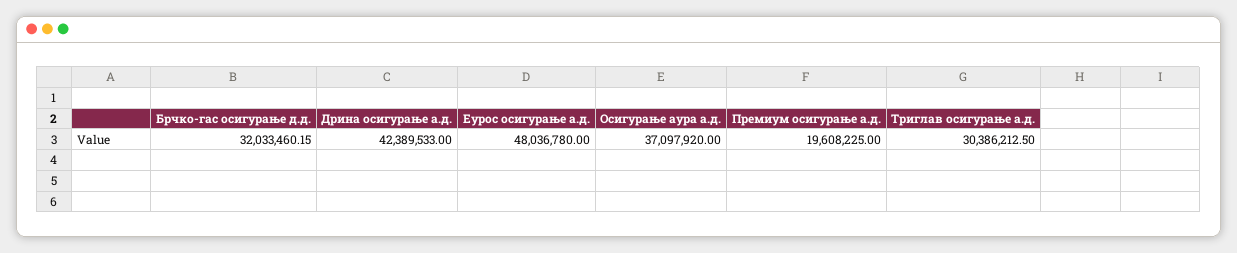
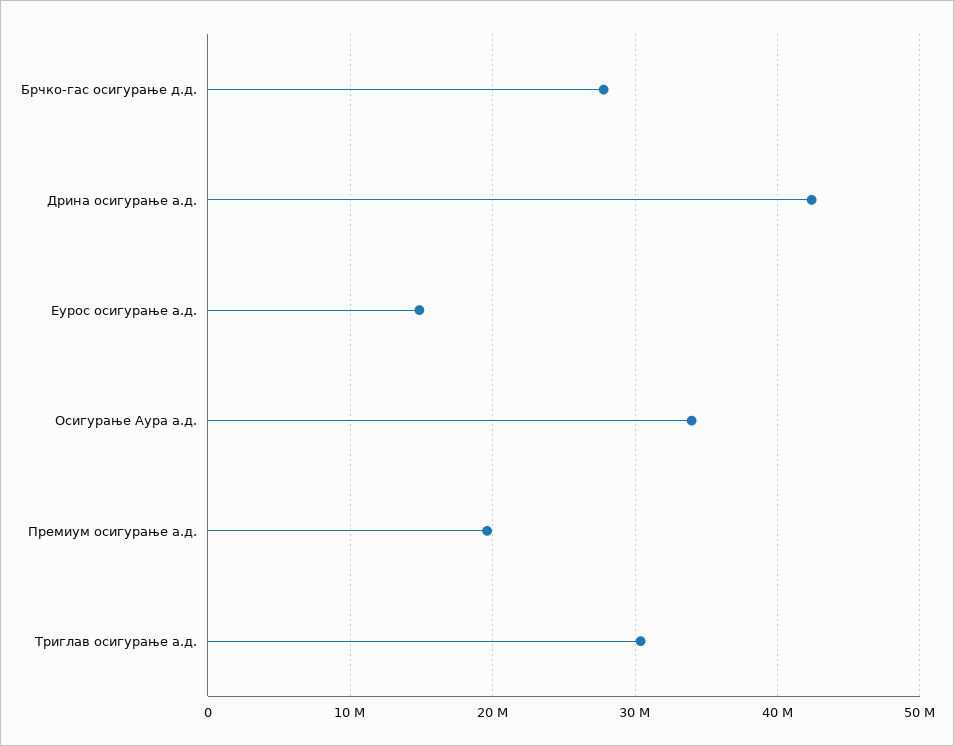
Брчко-гас осигурање д.д.: 32033460.15 -> 28000000
Еурос осигурање а.д.: 48036780 -> 15000000
Осигурање аура а.д.: 37097920 -> 34000000

